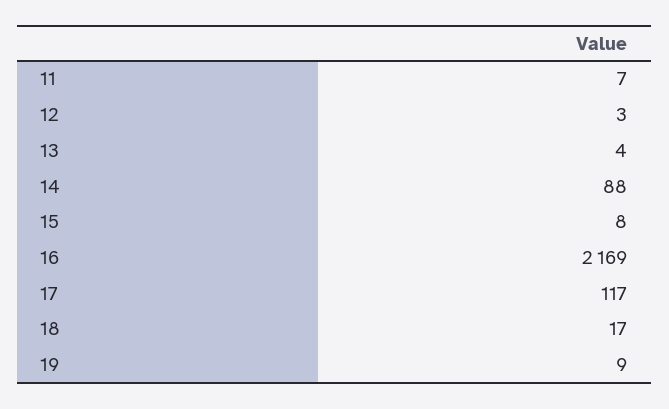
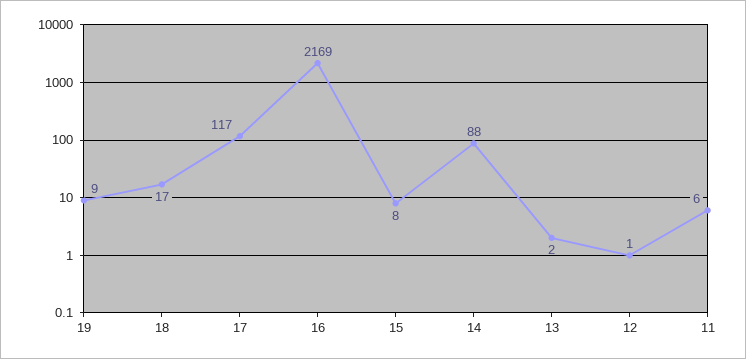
11: 7 -> 6
12: 3 -> 1
13: 4 -> 2

